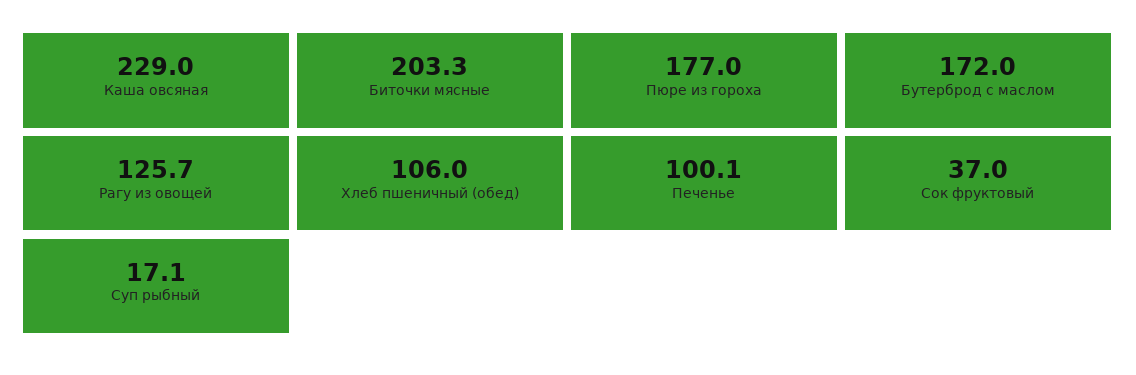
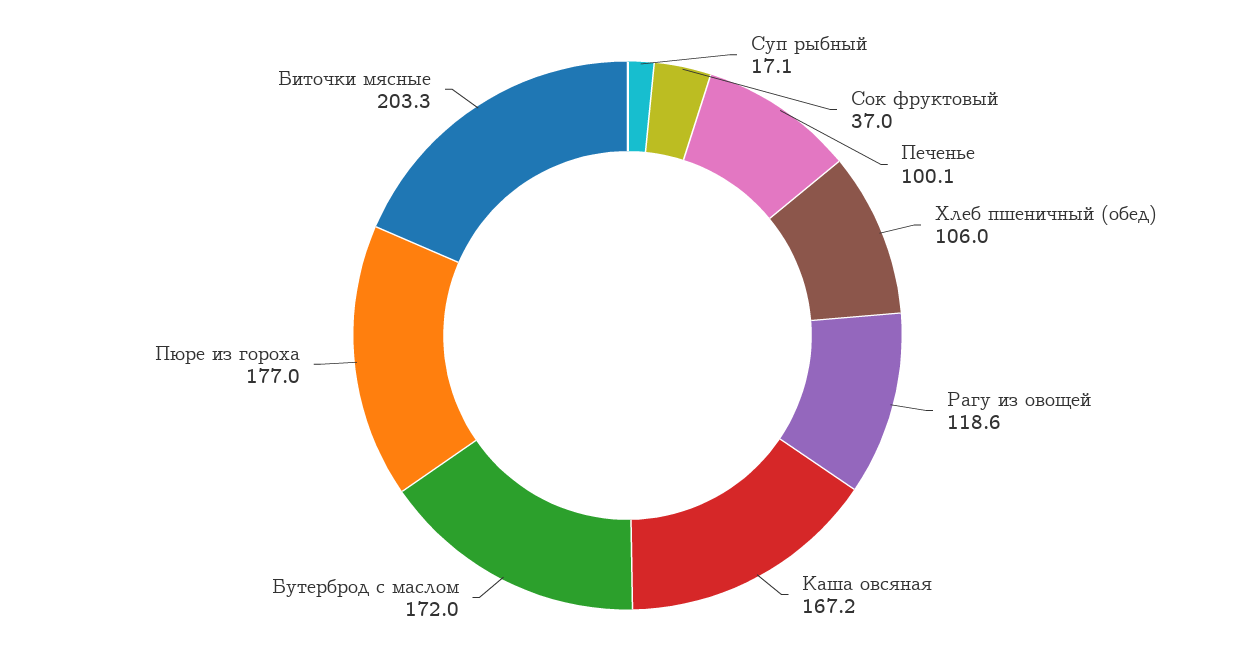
Каша овсяная: 229 -> 167.2
Рагу из овощей: 125.7 -> 118.6

